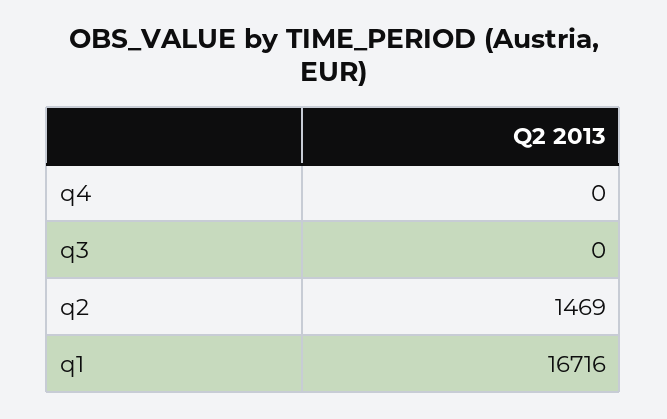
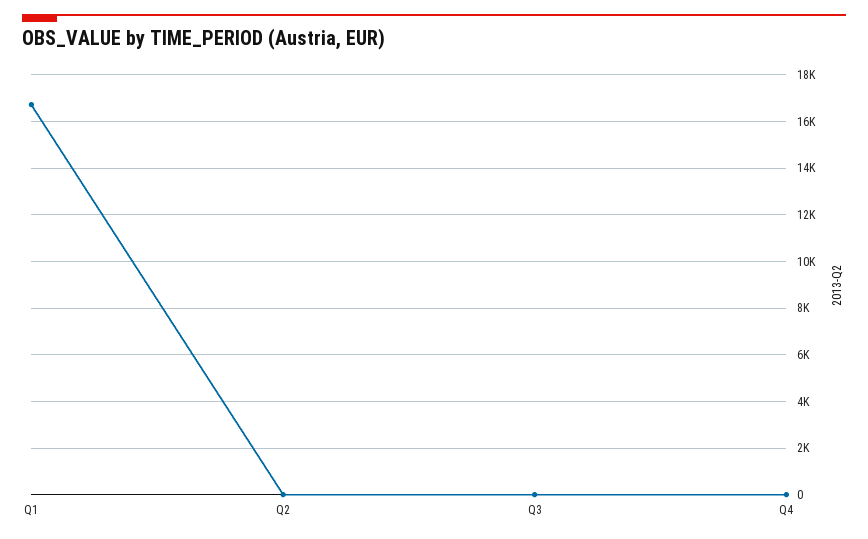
q2: 1469 -> 0

